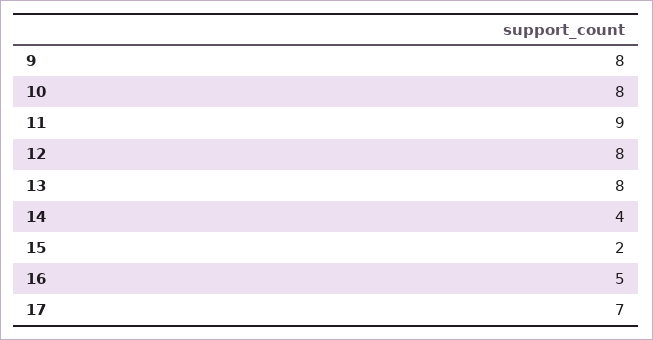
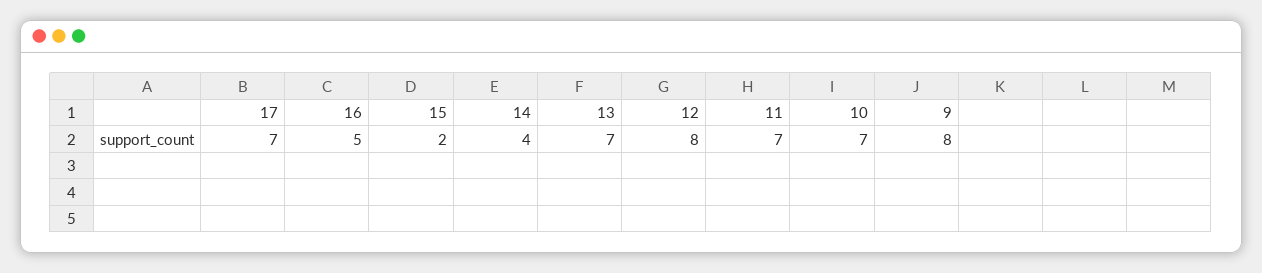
10: 8 -> 7
11: 9 -> 7
13: 8 -> 7

